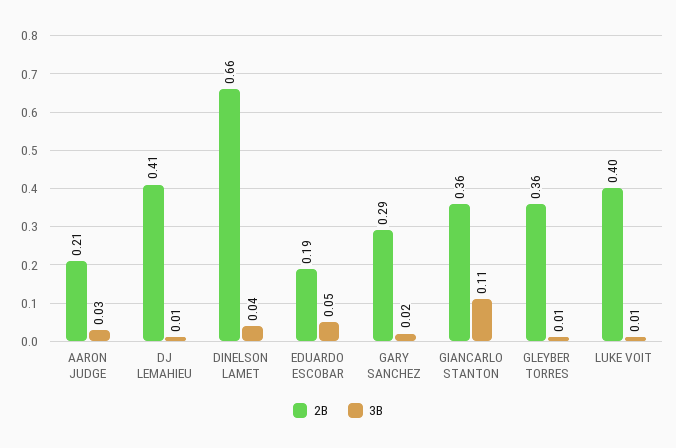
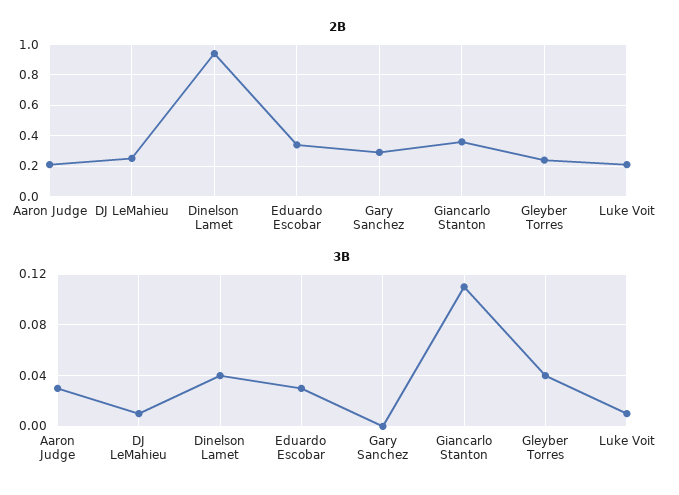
2B, DJ LEMAHIEU: 0.41 -> 0.25
2B, DINELSON LAMET: 0.66 -> 0.95
2B, EDUARDO ESCOBAR: 0.19 -> 0.35
3B, EDUARDO ESCOBAR: 0.05 -> 0.03
3B, GARY SANCHEZ: 0.02 -> 0
2B, GLEYBER TORRES: 0.36 -> 0.25
3B, GLEYBER TORRES: 0.01 -> 0.04
2B, LUKE VOIT: 0.4 -> 0.2

